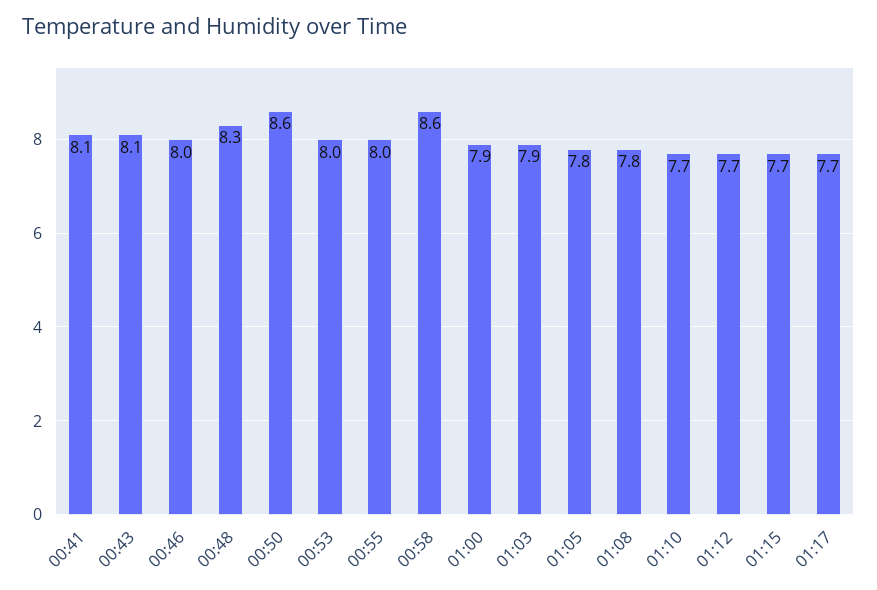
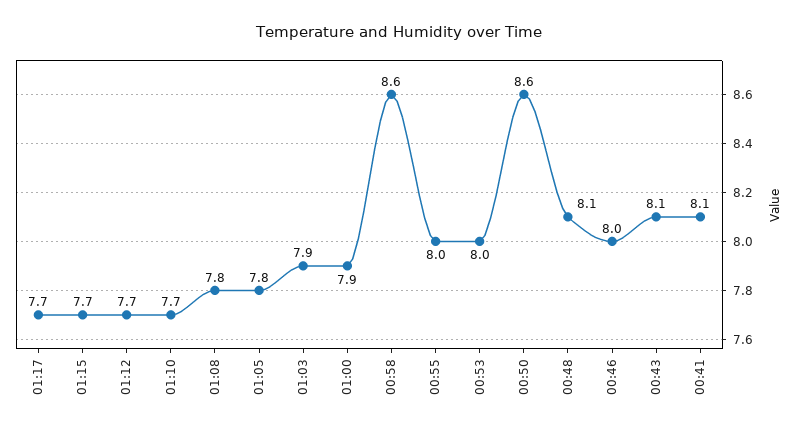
00:48: 8.3 -> 8.1

